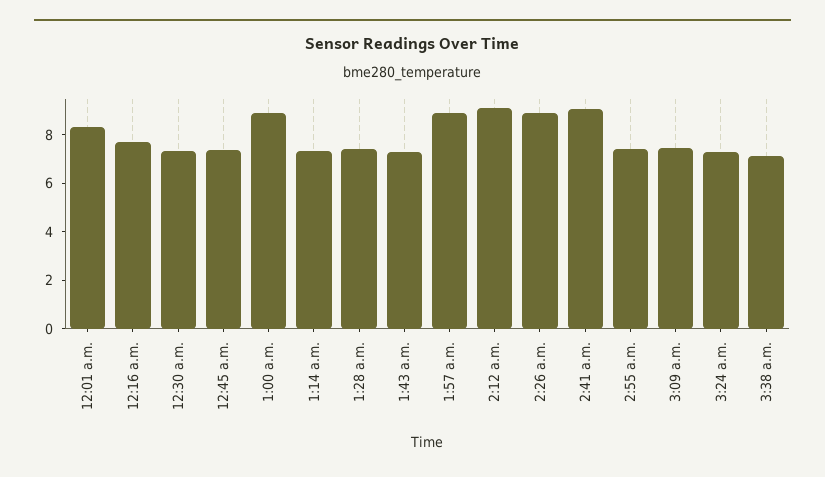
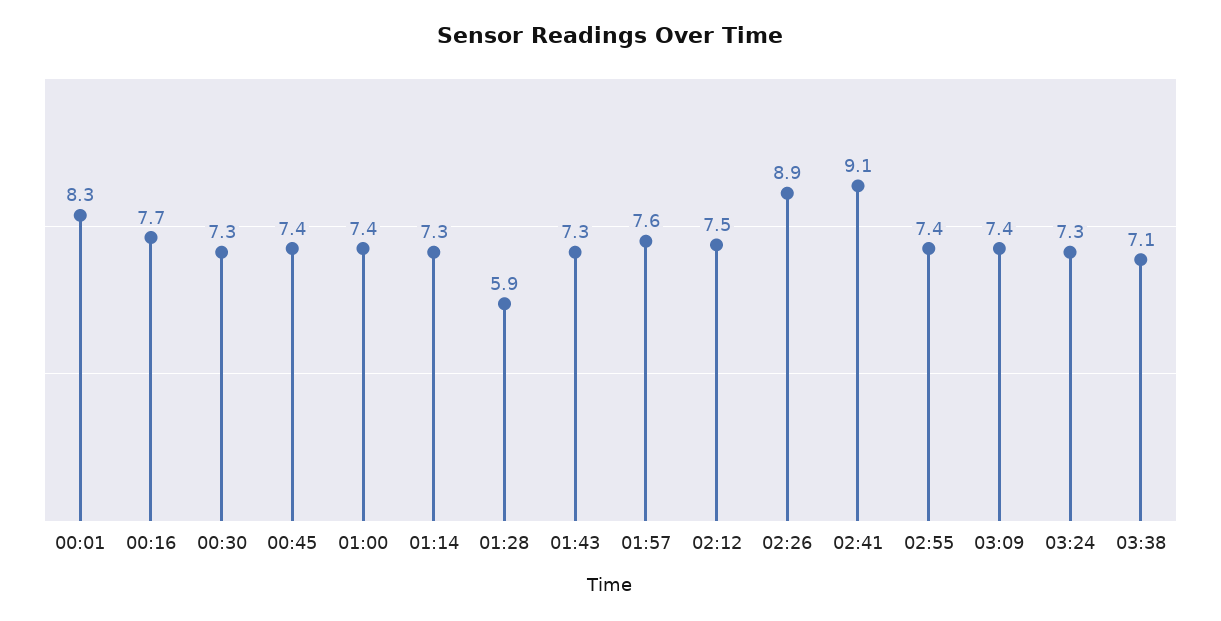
1:00 a.m.: 9 -> 7.4
1:28 a.m.: 7.5 -> 5.9
1:57 a.m.: 9 -> 7.6
2:12 a.m.: 9 -> 7.5

